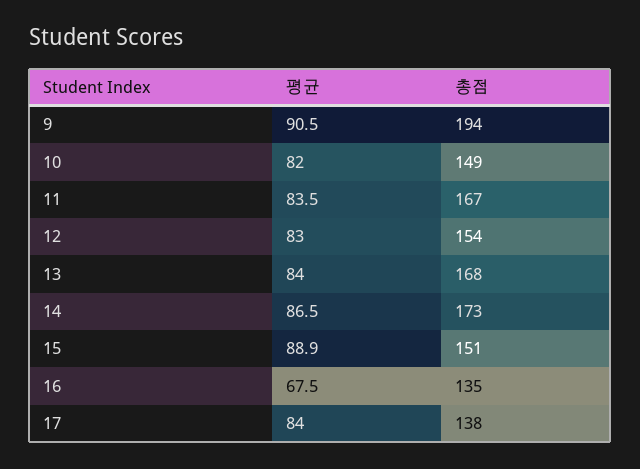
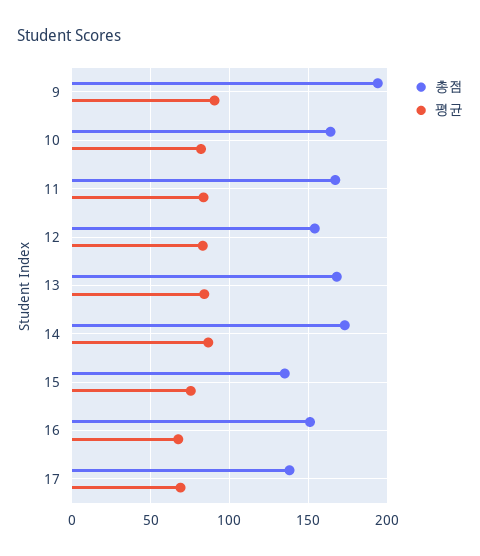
총점, 10: 149 -> 165
평균, 15: 88.9 -> 75
총점, 15: 151 -> 135
총점, 16: 135 -> 150
평균, 17: 84 -> 70

